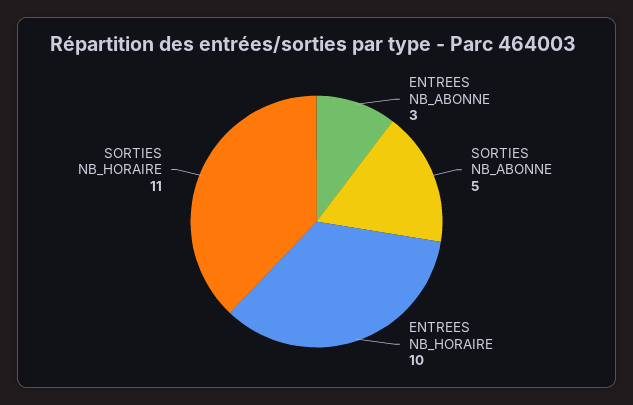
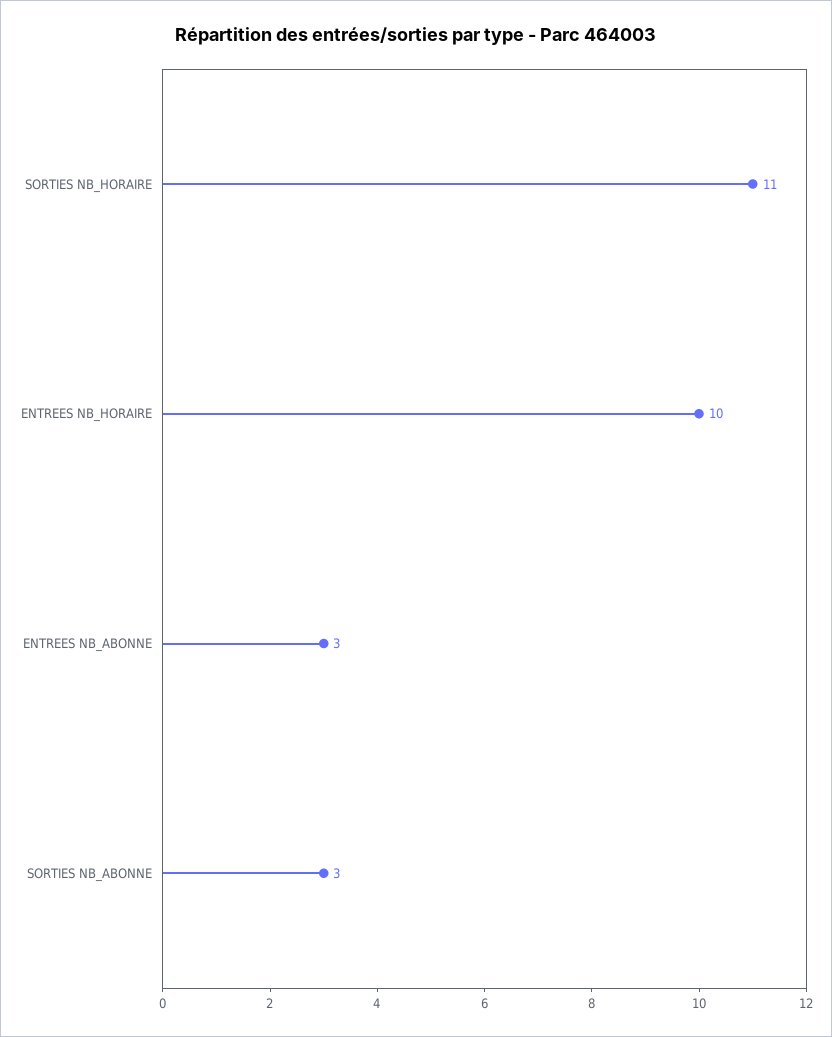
SORTIES NB_ABONNE: 5 -> 3

